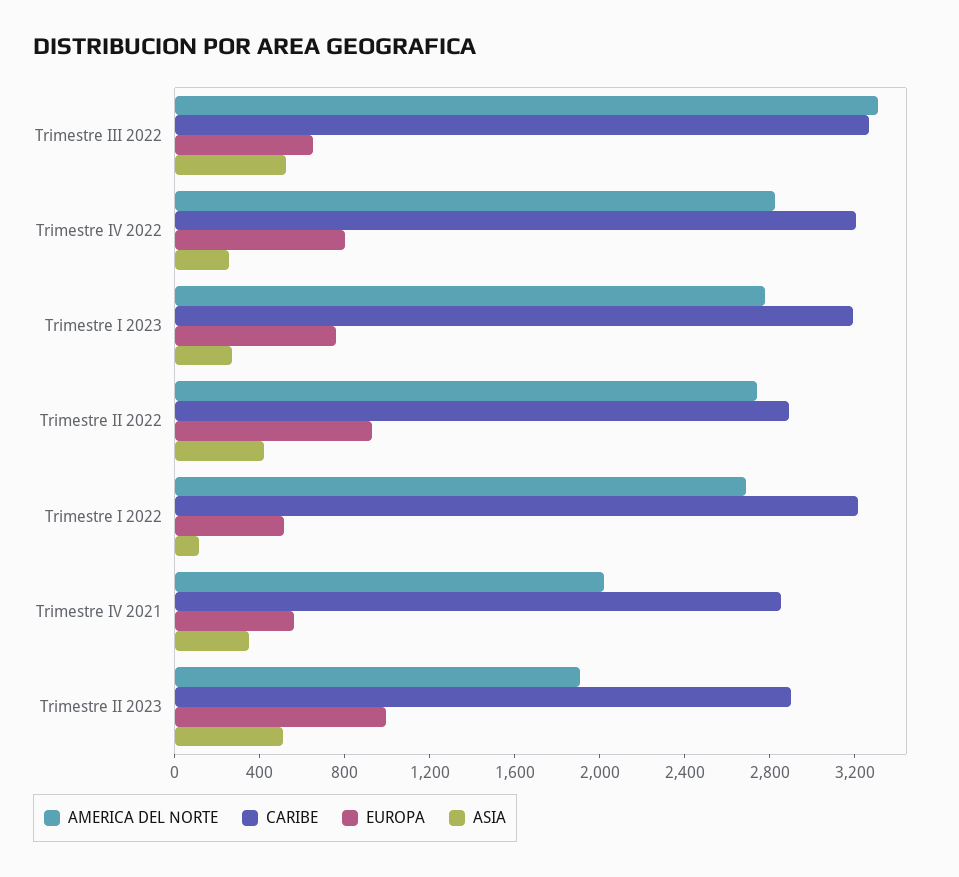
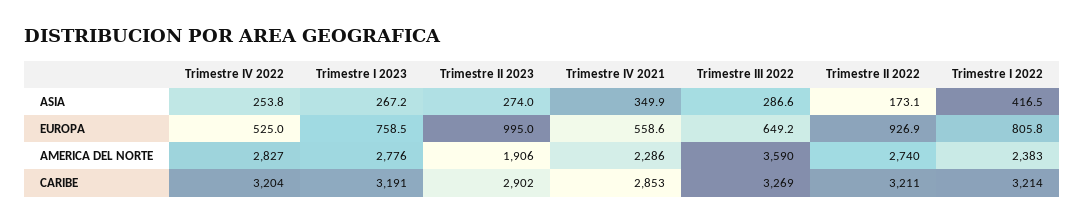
AMERICA DEL NORTE, Trimestre III 2022: 3300 -> 3590
ASIA, Trimestre III 2022: 500 -> 286.6
EUROPA, Trimestre IV 2022: 800 -> 525
CARIBE, Trimestre II 2022: 2900 -> 3211
ASIA, Trimestre II 2022: 400 -> 173.1
AMERICA DEL NORTE, Trimestre I 2022: 2700 -> 2383
EUROPA, Trimestre I 2022: 500 -> 805.8
ASIA, Trimestre I 2022: 100 -> 416.5
AMERICA DEL NORTE, Trimestre IV 2021: 2000 -> 2286
ASIA, Trimestre II 2023: 500 -> 274

